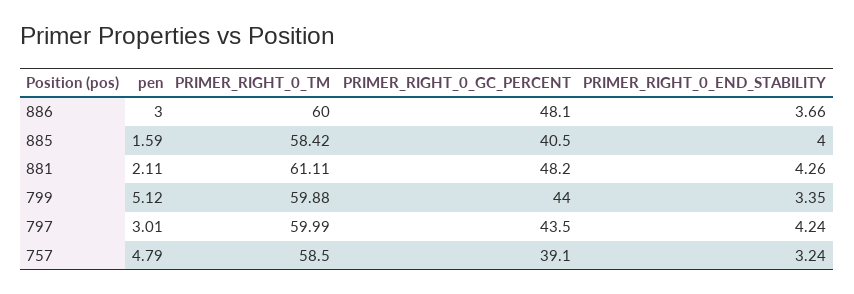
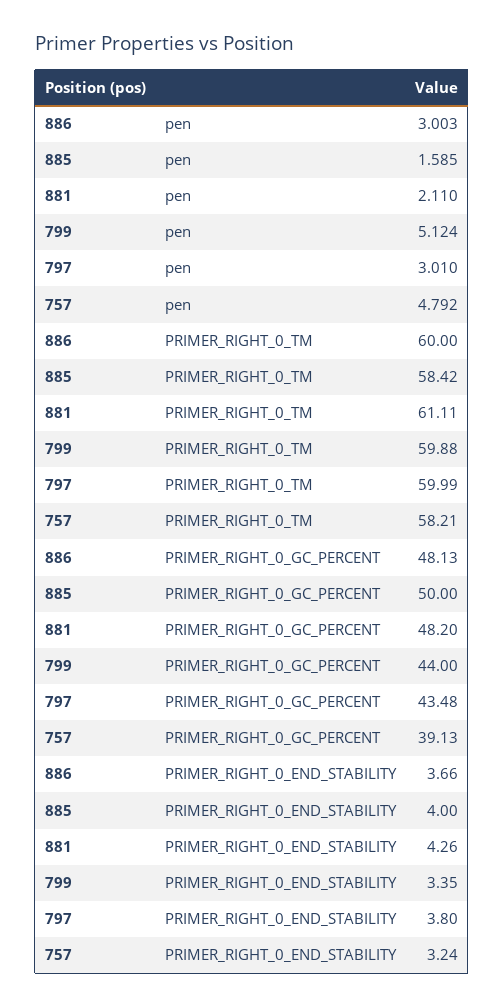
PRIMER_RIGHT_0_GC_PERCENT, 885: 40.5 -> 50
PRIMER_RIGHT_0_END_STABILITY, 797: 4.24 -> 3.8
PRIMER_RIGHT_0_TM, 757: 58.5 -> 58.21

